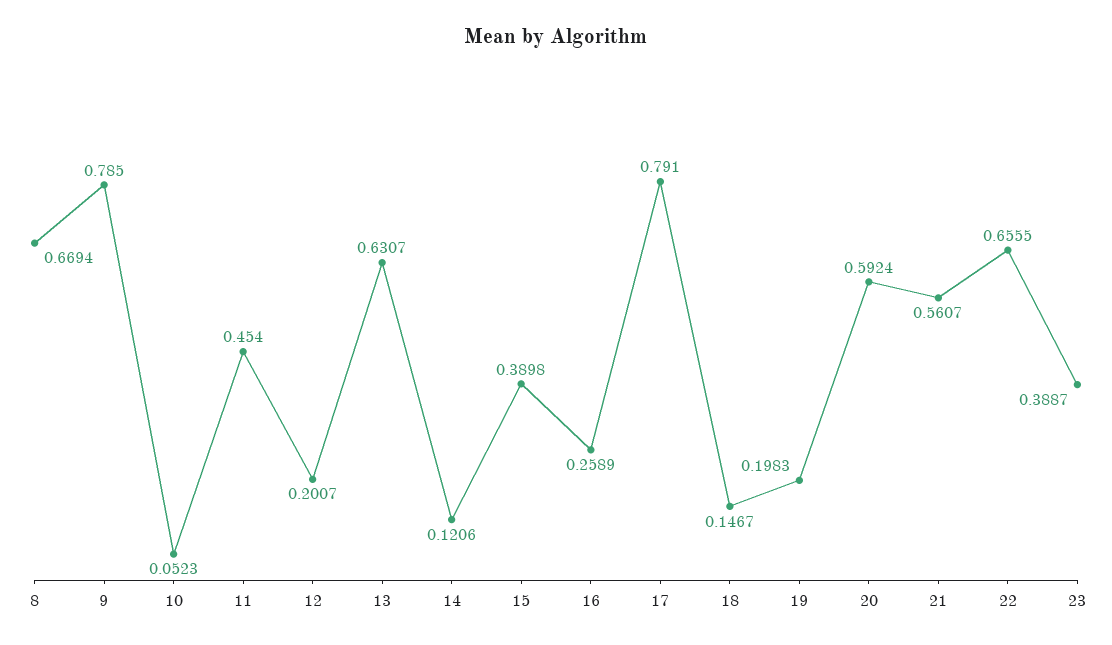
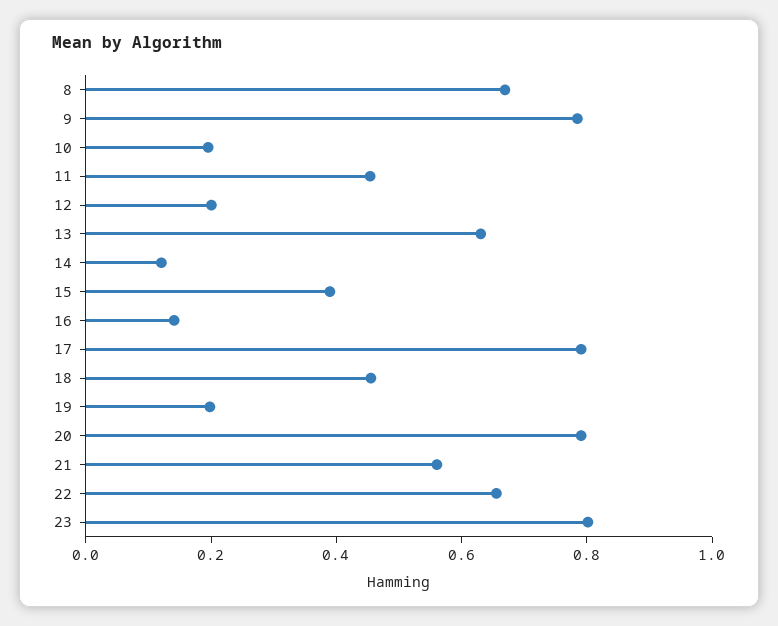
10: 0.0523 -> 0.2
16: 0.2589 -> 0.15
18: 0.1467 -> 0.45
20: 0.5924 -> 0.8
23: 0.3887 -> 0.8

